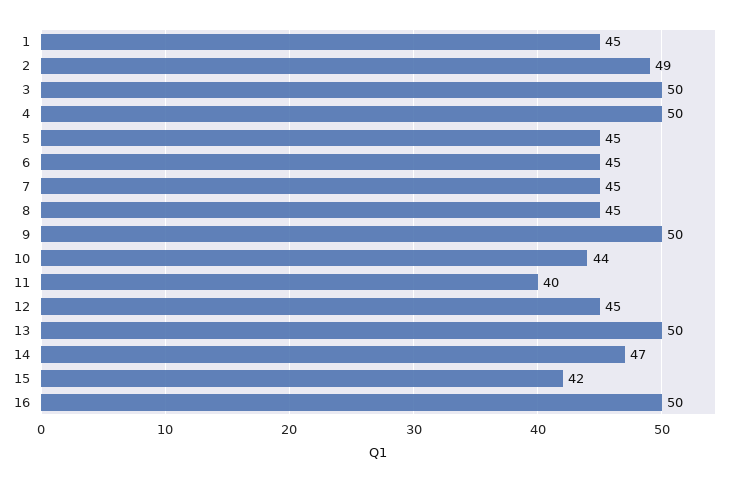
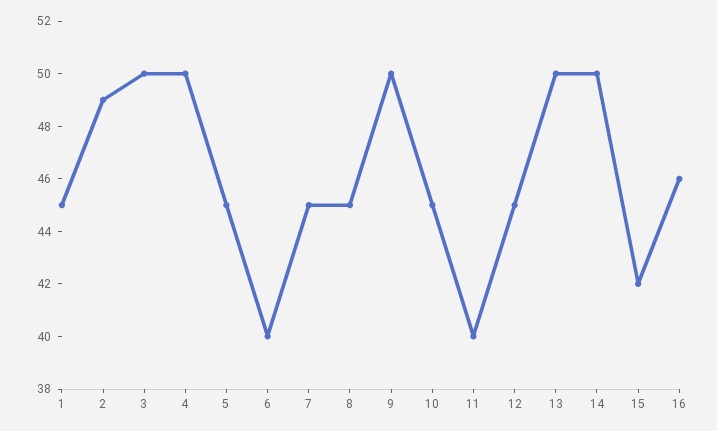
6: 45 -> 40
10: 44 -> 45
14: 47 -> 50
16: 50 -> 46

